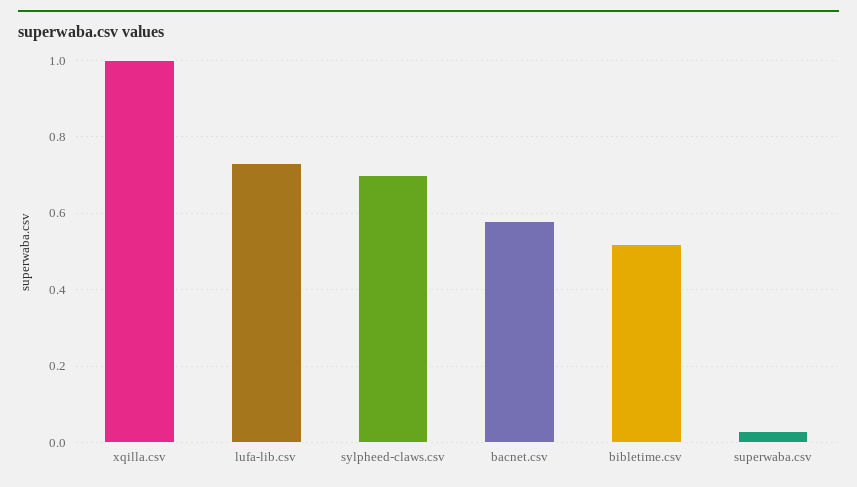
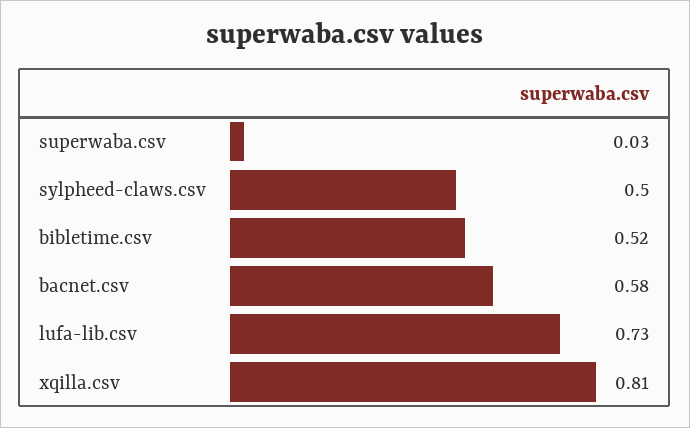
xqilla.csv: 1 -> 0.81
sylpheed-claws.csv: 0.7 -> 0.5

